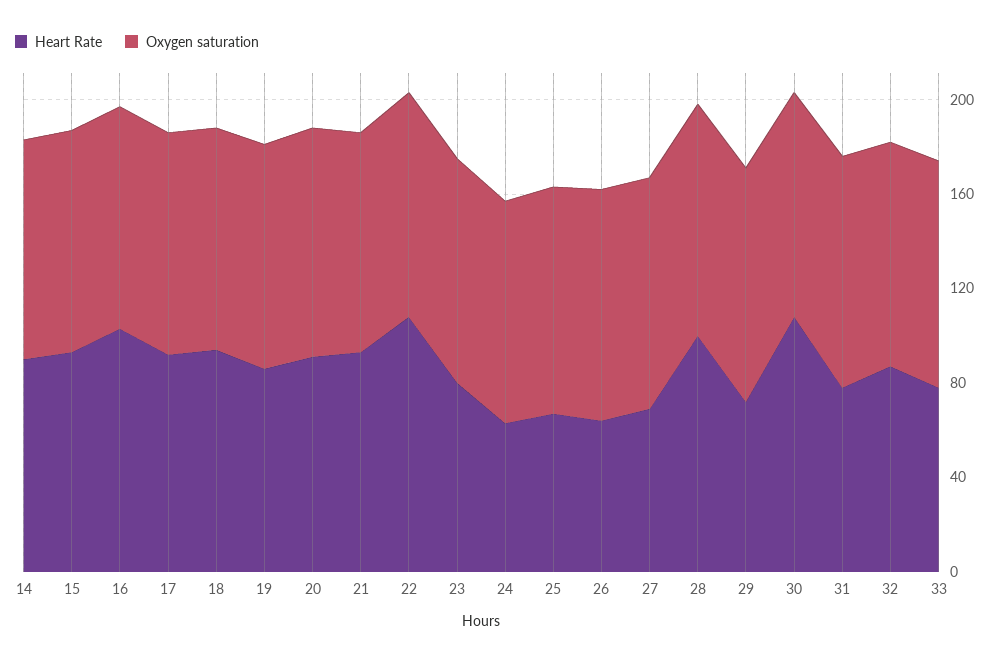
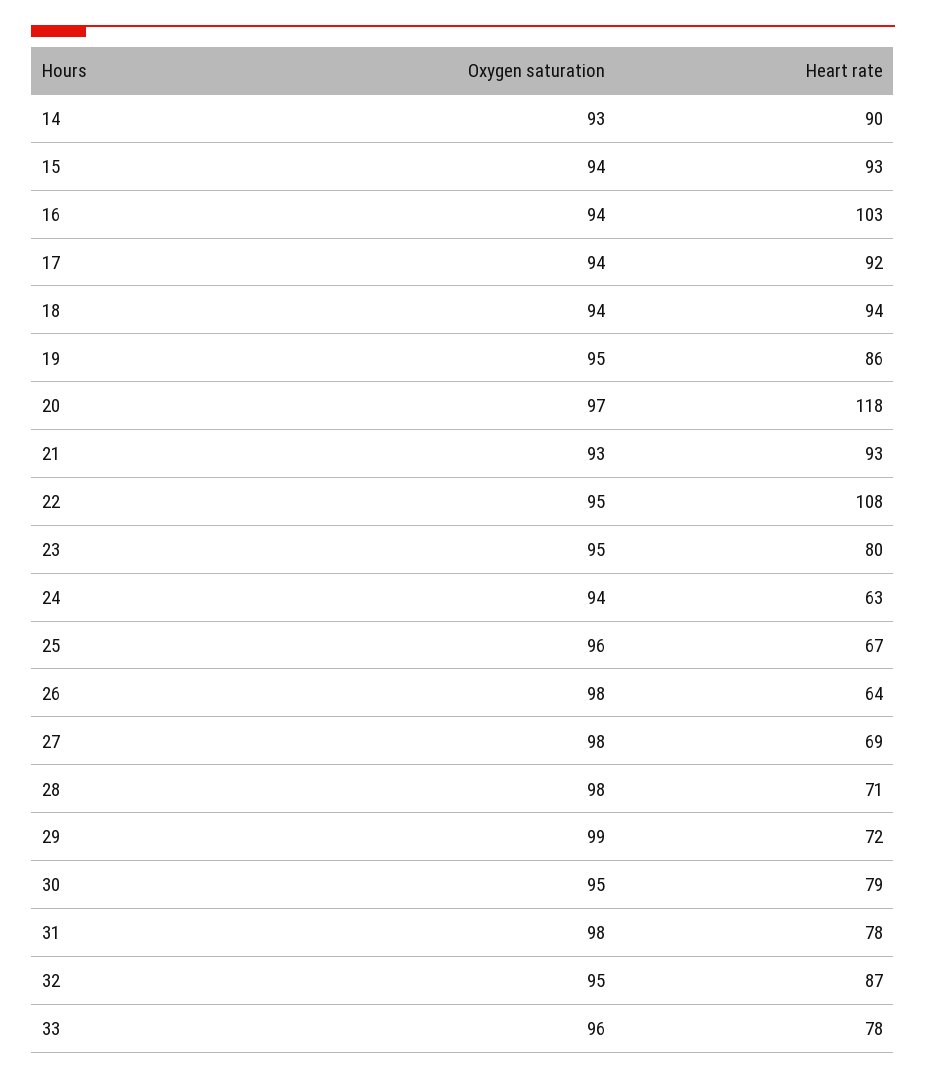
Heart Rate, 20: 90 -> 118
Heart Rate, 28: 100 -> 71
Heart Rate, 30: 110 -> 79

